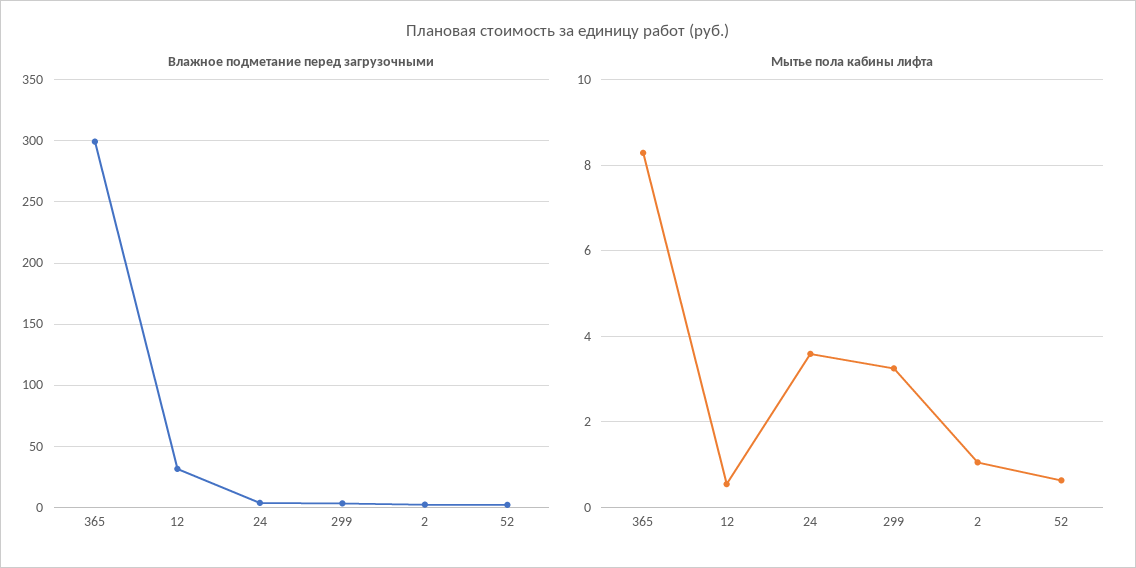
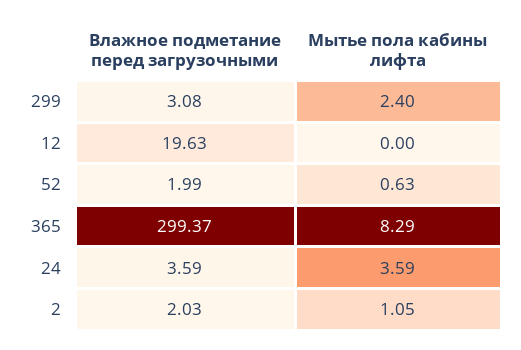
Влажное подметание перед загрузочными, 12: 30 -> 19.63
Мытье пола кабины лифта, 12: 0.6 -> 0
Мытье пола кабины лифта, 299: 3.2 -> 2.4

